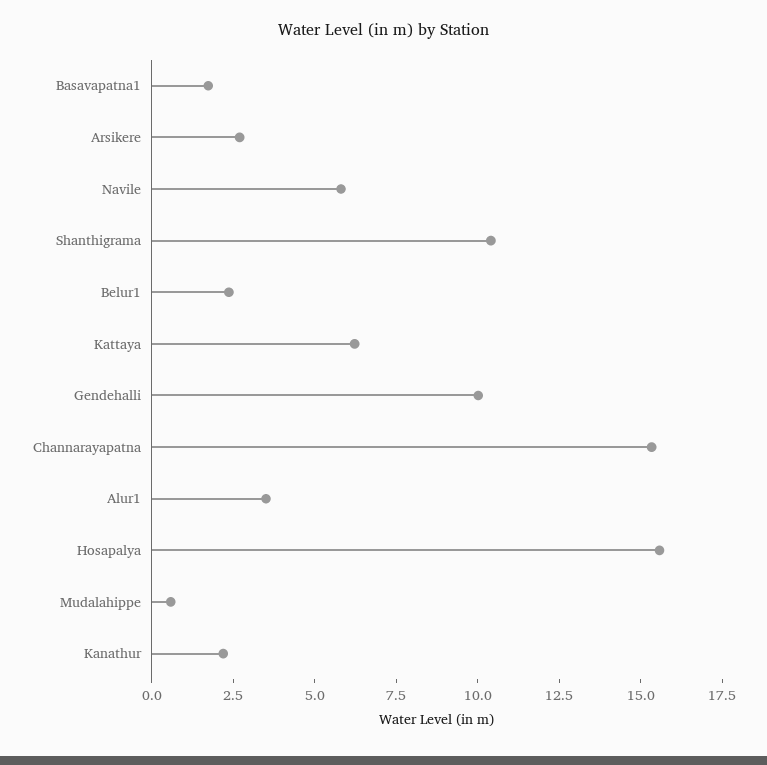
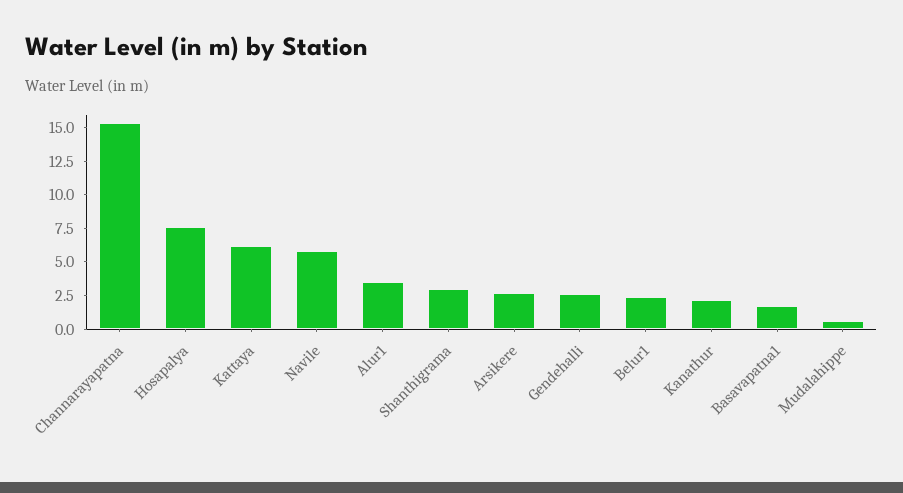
Shanthigrama: 10.5 -> 2.5
Gendehalli: 10 -> 2.5
Hosapalya: 15.5 -> 7.5

